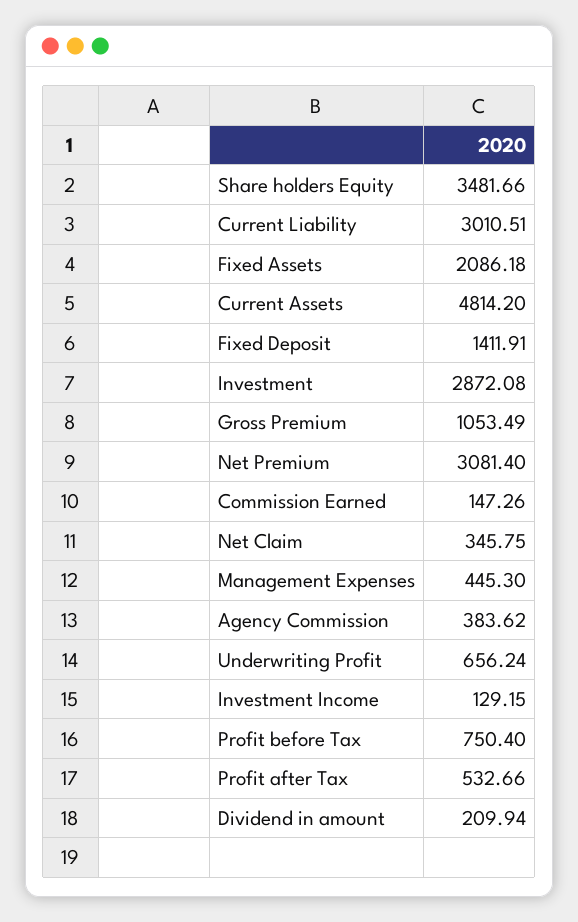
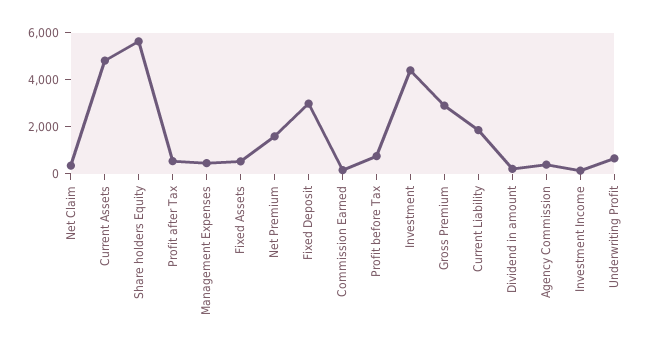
Share holders Equity: 3481.66 -> 5500
Current Liability: 3010.51 -> 2000
Fixed Assets: 2086.18 -> 500
Fixed Deposit: 1411.91 -> 3000
Investment: 2872.08 -> 4500
Gross Premium: 1053.49 -> 3000
Net Premium: 3081.4 -> 1500

